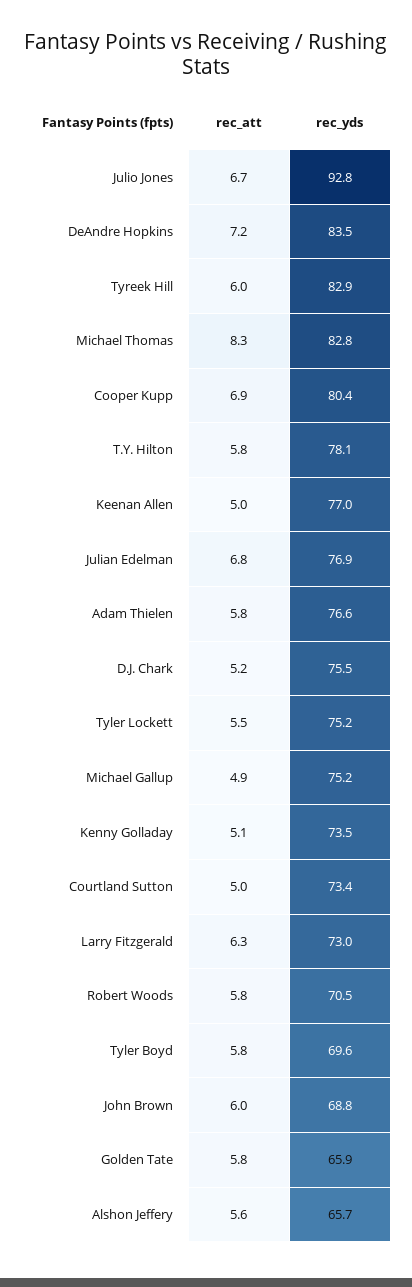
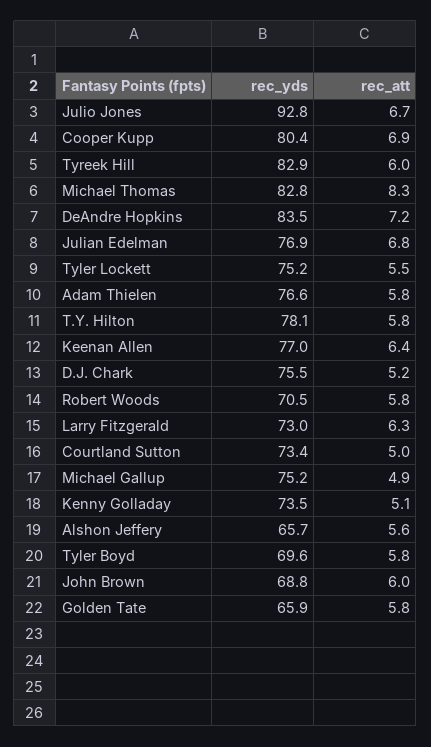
rec_att, Keenan Allen: 5 -> 6.4

